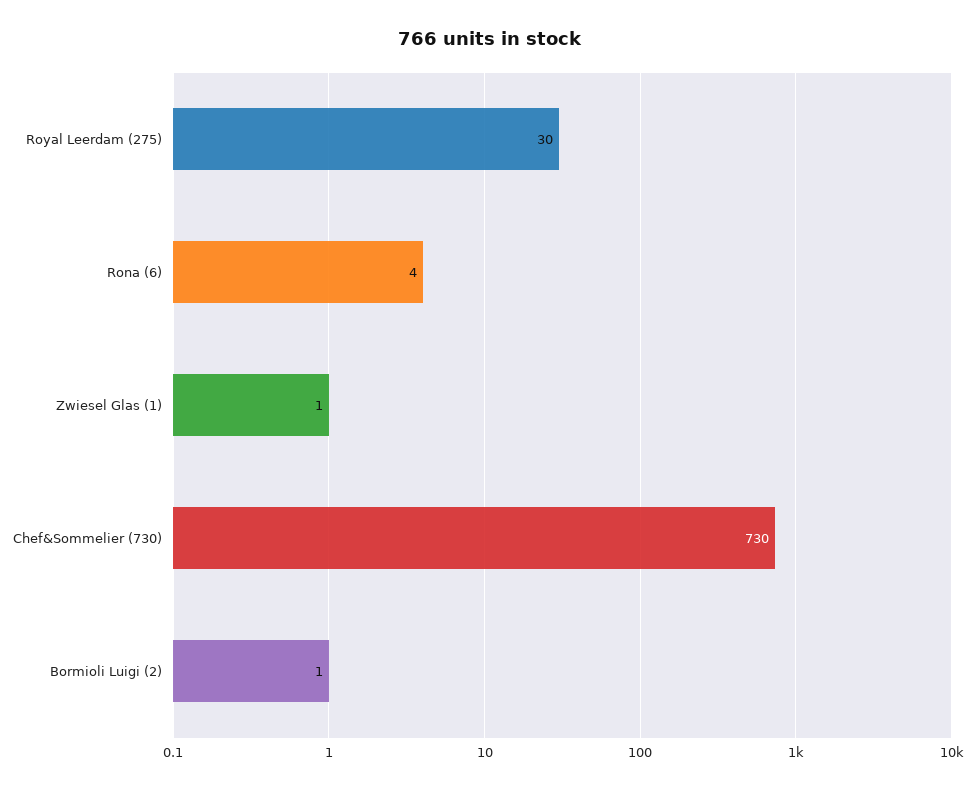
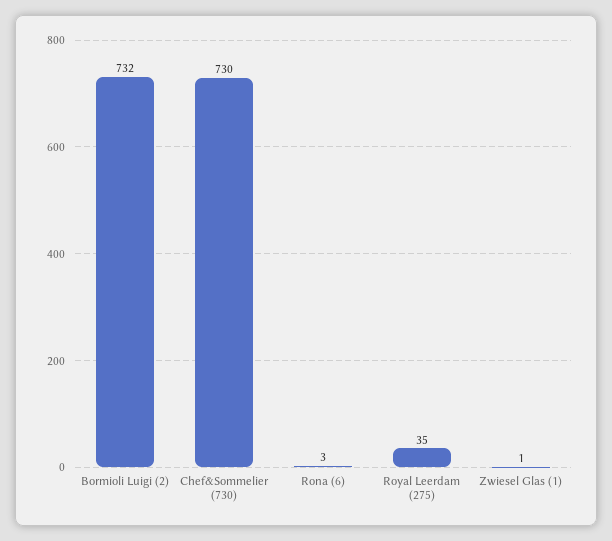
Royal Leerdam (275): 30 -> 35
Rona (6): 4 -> 3
Bormioli Luigi (2): 1 -> 732

